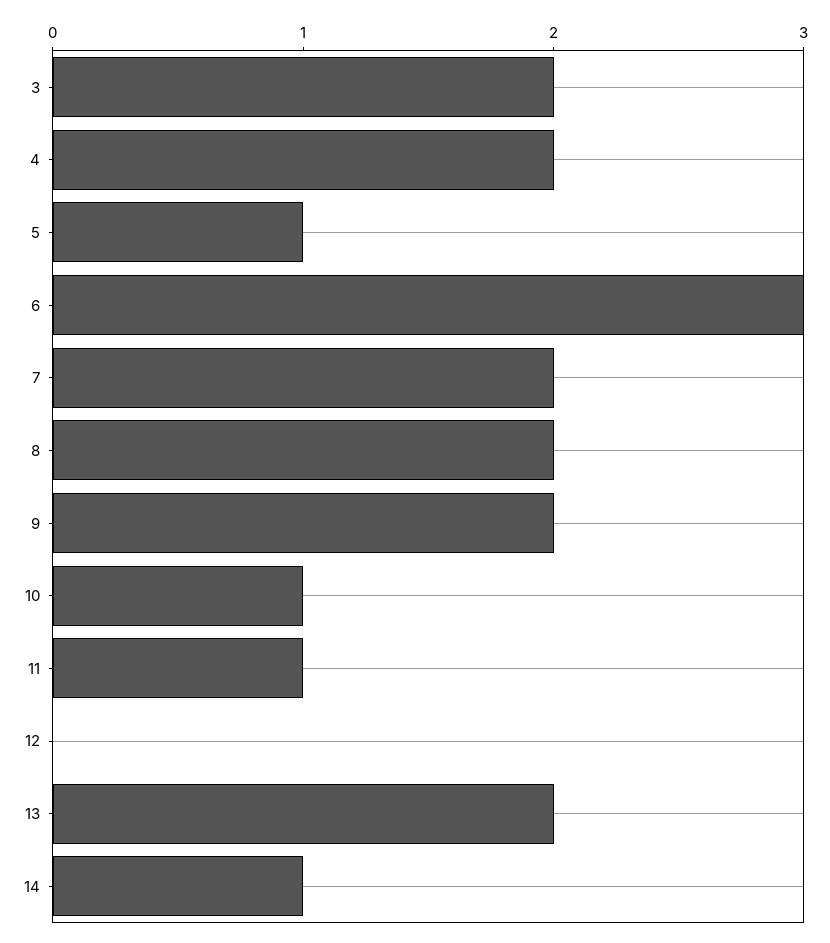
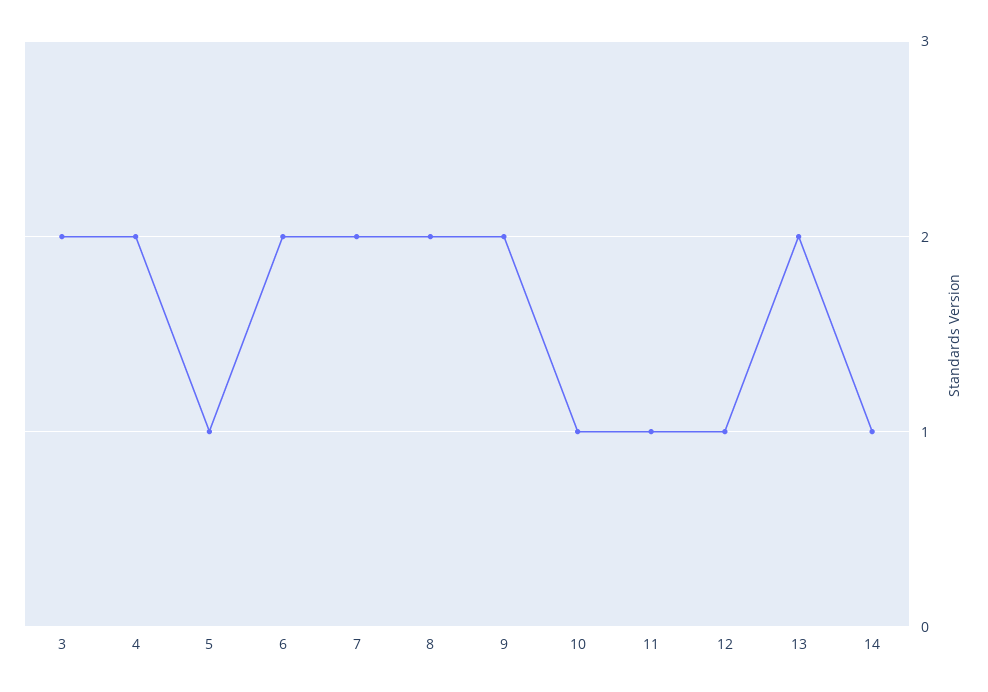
6: 3 -> 2
12: 0 -> 1

